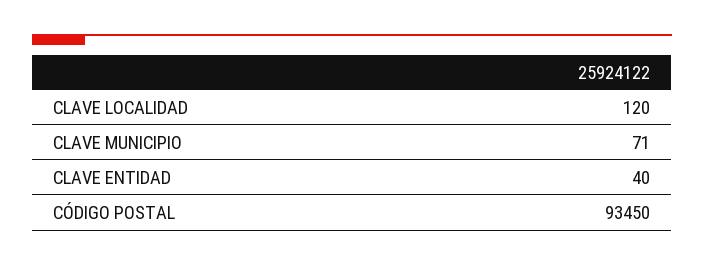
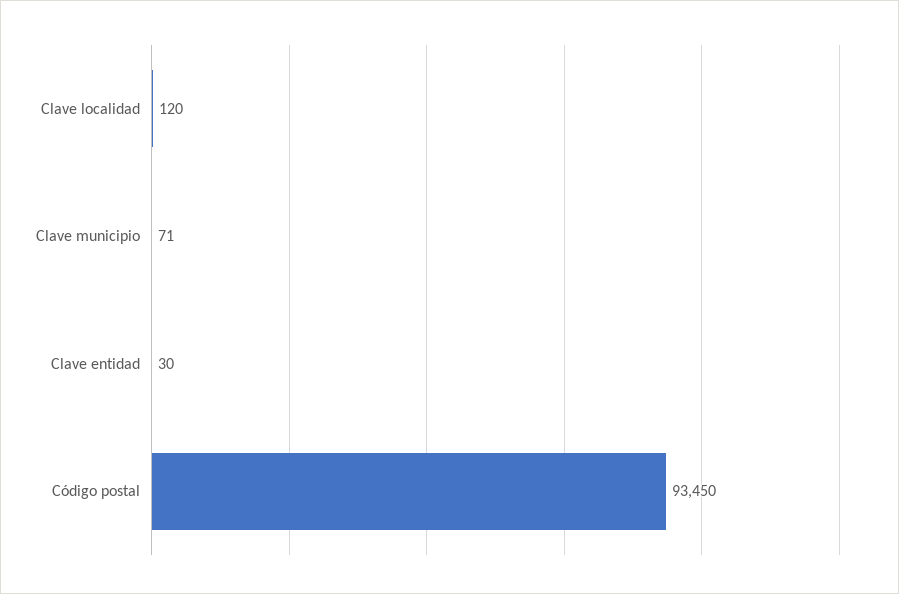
CLAVE ENTIDAD: 40 -> 30

